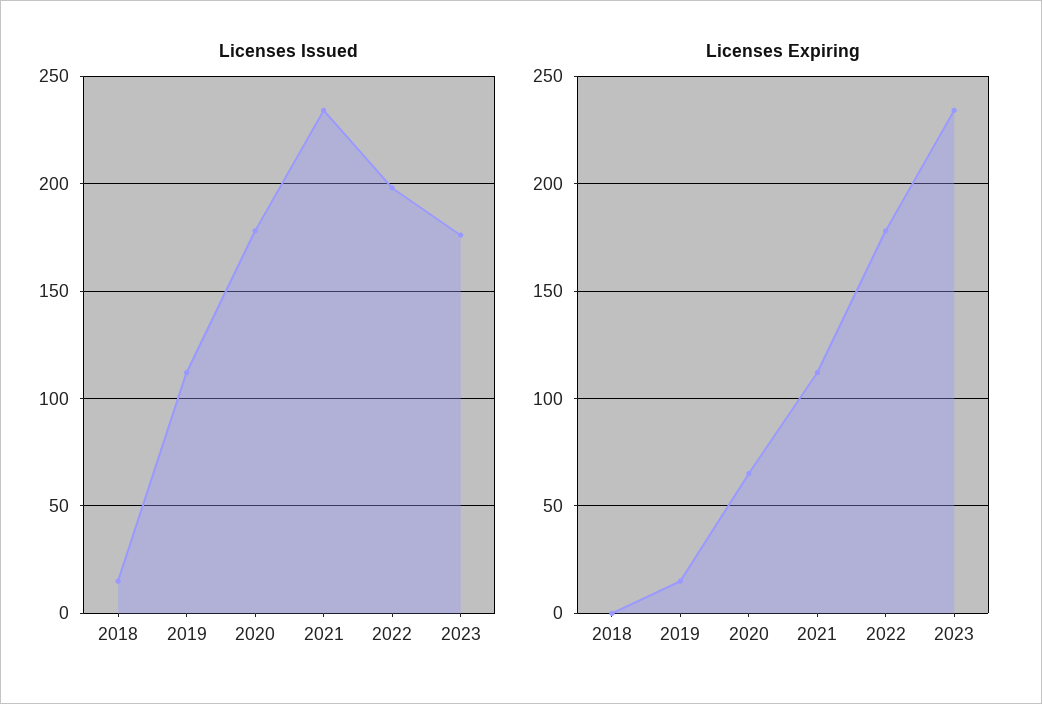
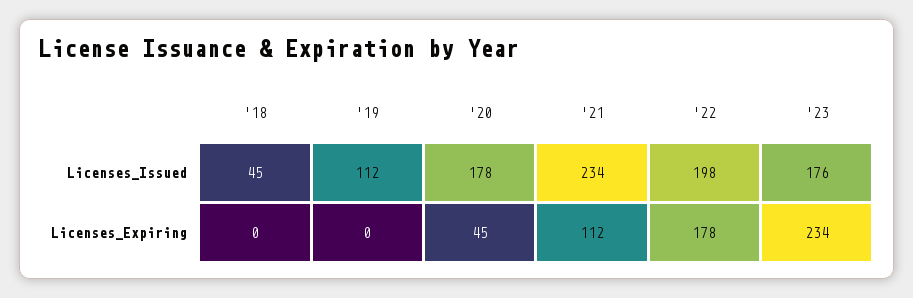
Licenses Issued, 2018: 15 -> 45
Licenses Expiring, 2019: 15 -> 0
Licenses Expiring, 2020: 65 -> 45

